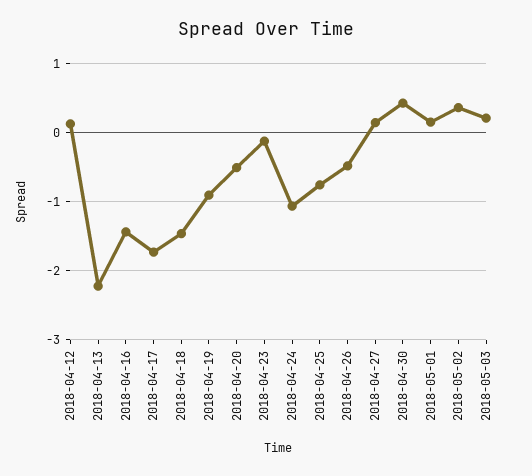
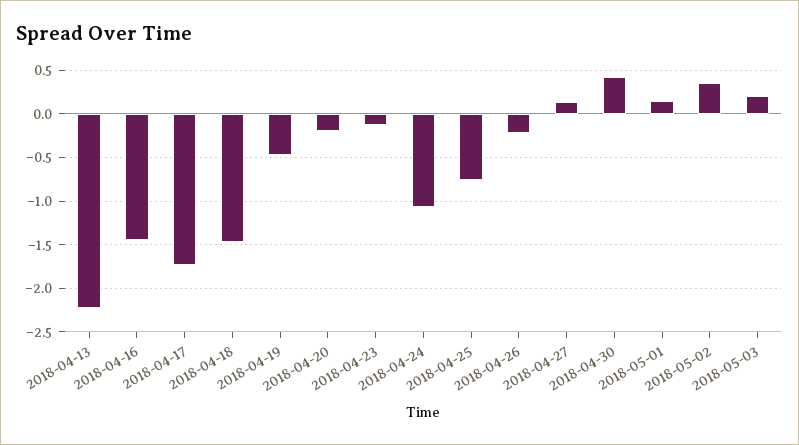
2018-04-12: 0.1 -> none
2018-04-19: -0.9 -> -0.5
2018-04-20: -0.5 -> -0.2
2018-04-26: -0.5 -> -0.2

